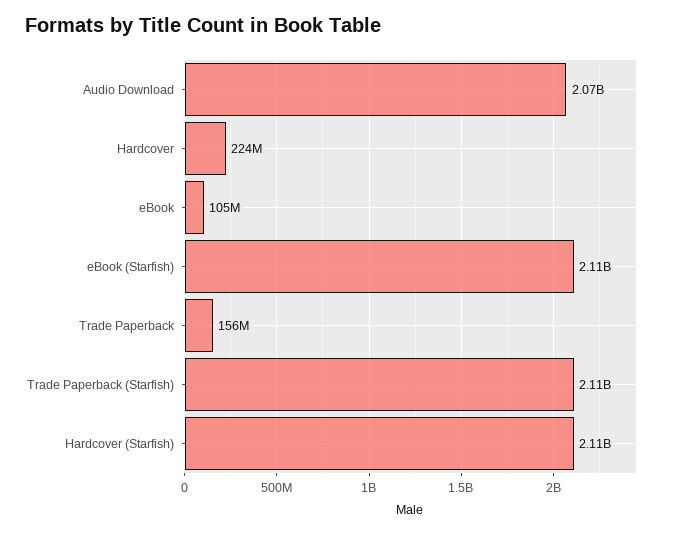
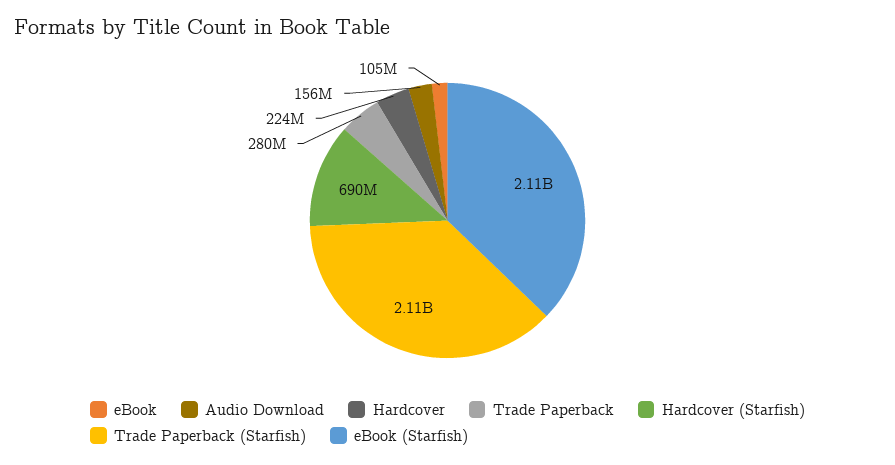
Audio Download: 2070000000 -> 156000000
Trade Paperback: 156000000 -> 280000000
Hardcover (Starfish): 2110000000 -> 690000000

